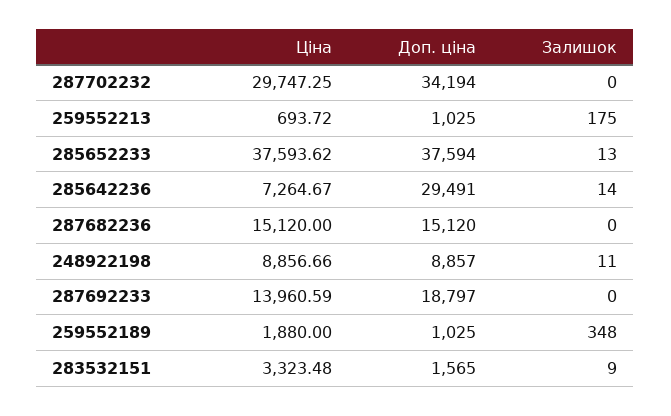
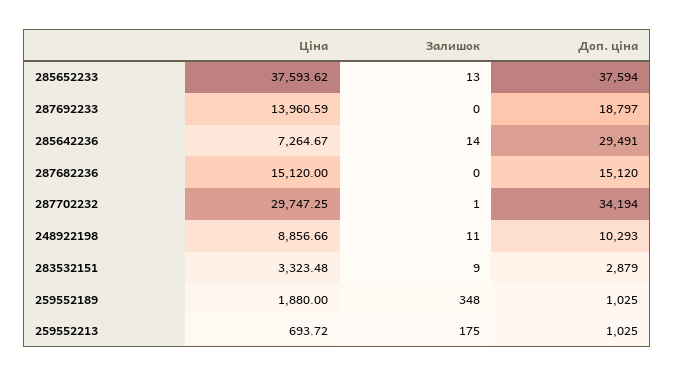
Залишок, 287702232: 0 -> 1
Доп. ціна, 248922198: 8857 -> 10293
Доп. ціна, 283532151: 1565 -> 2879

